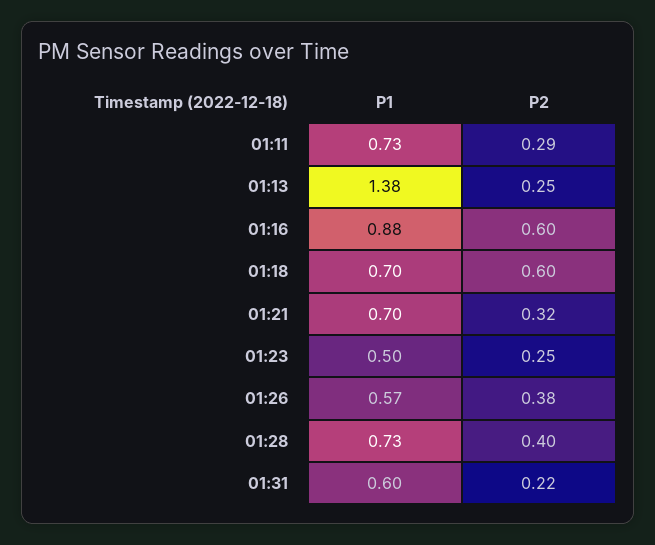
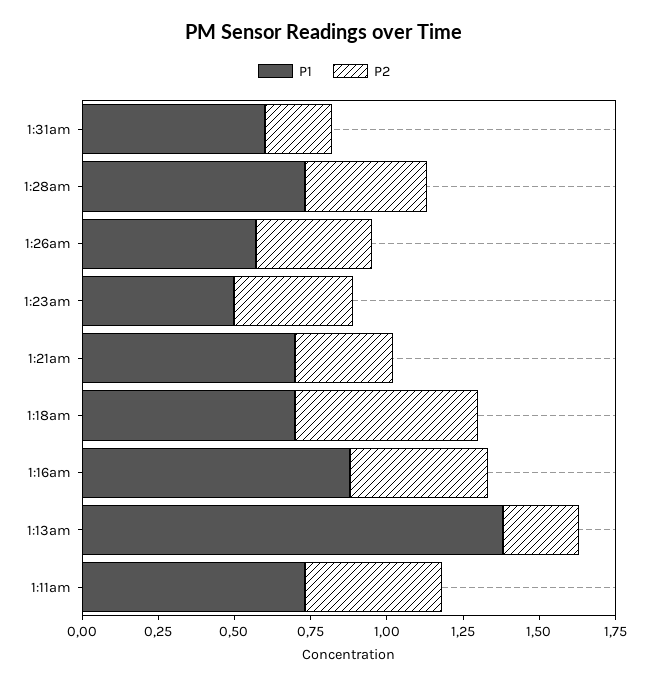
P2, 01:11: 0.29 -> 0.45
P2, 01:16: 0.6 -> 0.45
P2, 01:23: 0.25 -> 0.4

